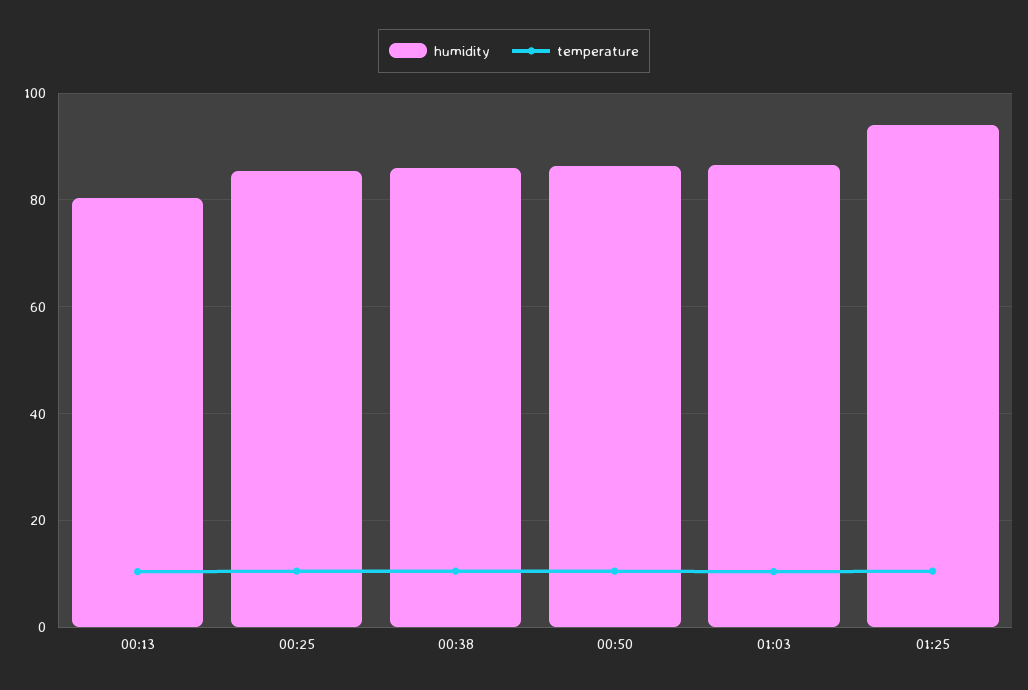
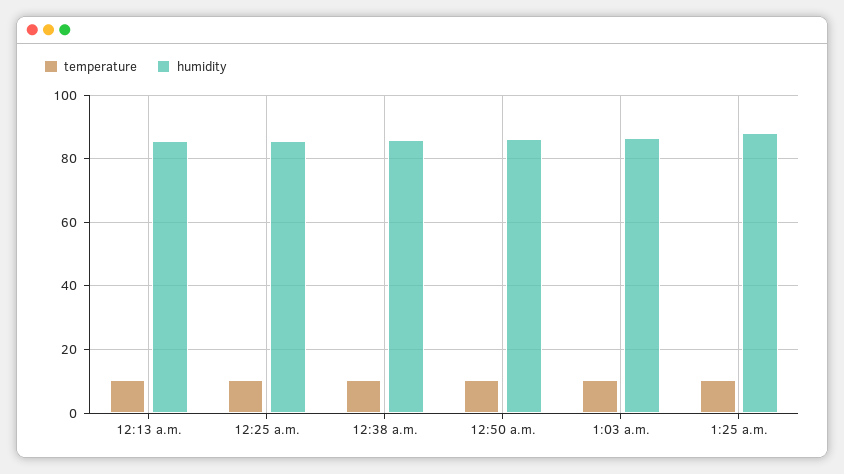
humidity, 00:13: 80 -> 86
humidity, 01:25: 94 -> 88

